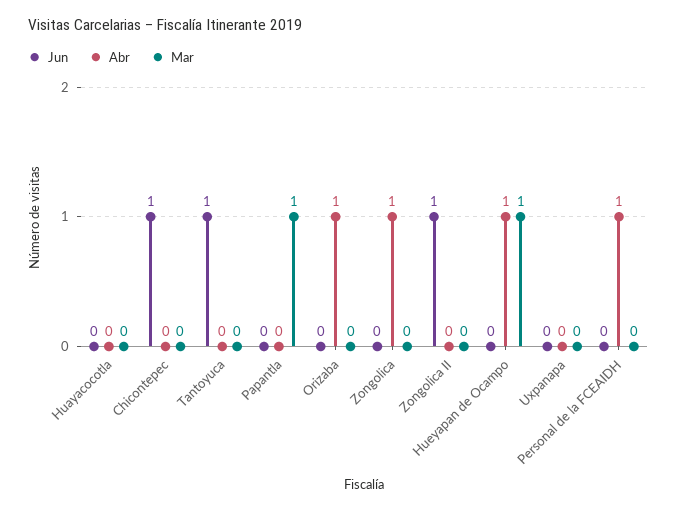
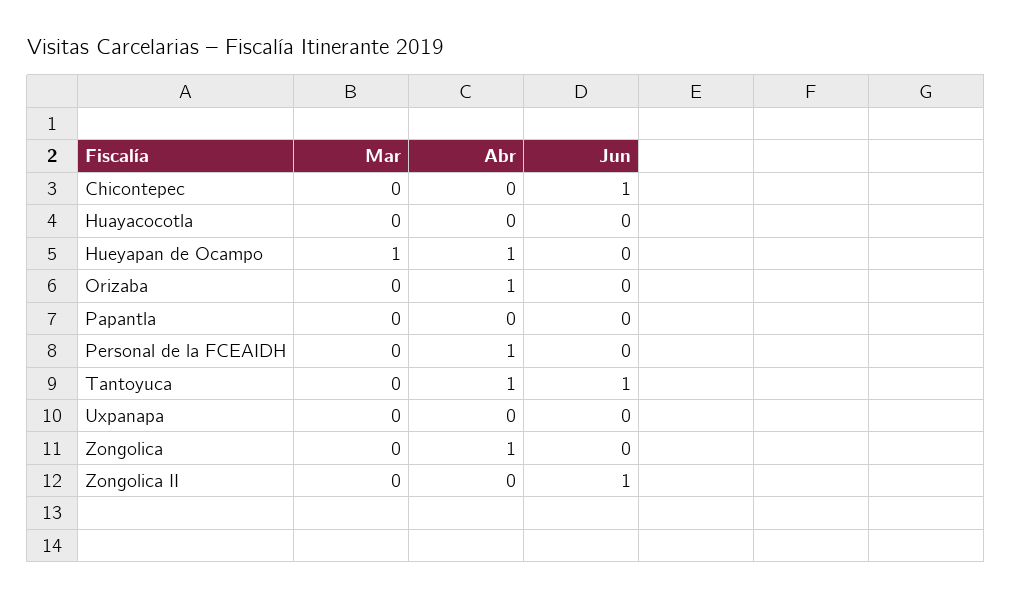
Abr, Tantoyuca: 0 -> 1
Mar, Papantla: 1 -> 0

